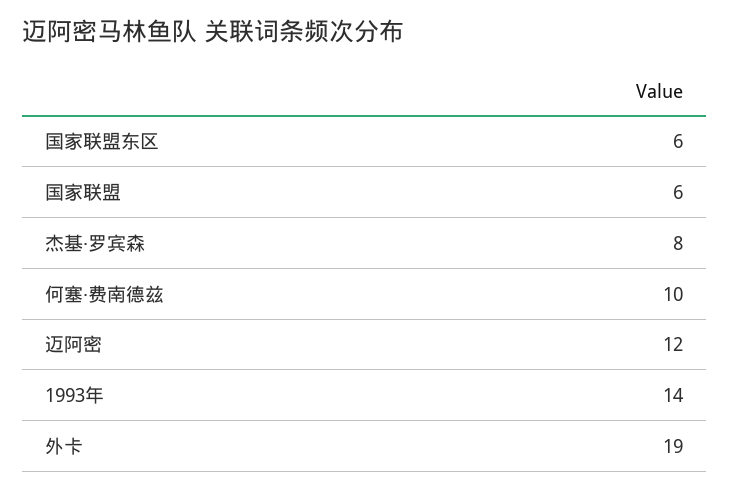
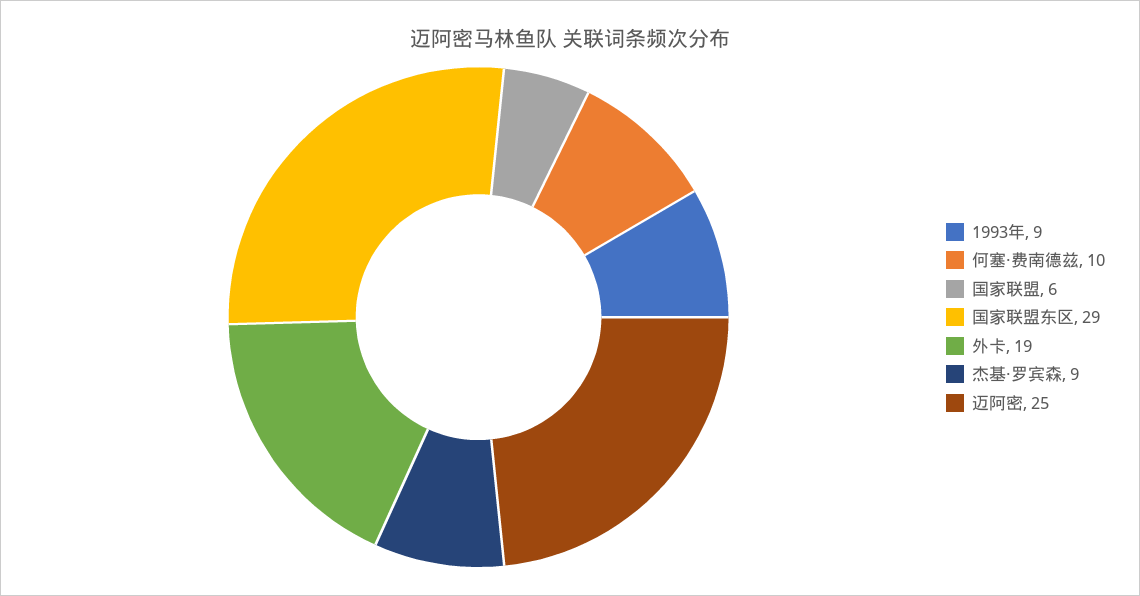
国家联盟东区: 6 -> 29
杰基·罗宾森: 8 -> 9
迈阿密: 12 -> 25
1993年: 14 -> 9

